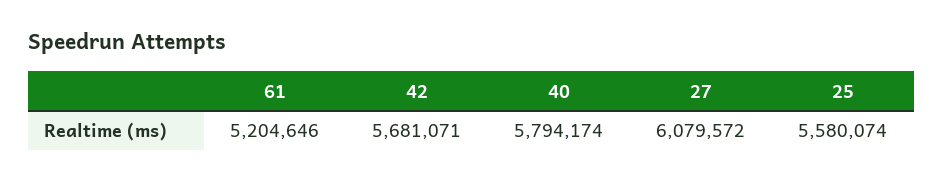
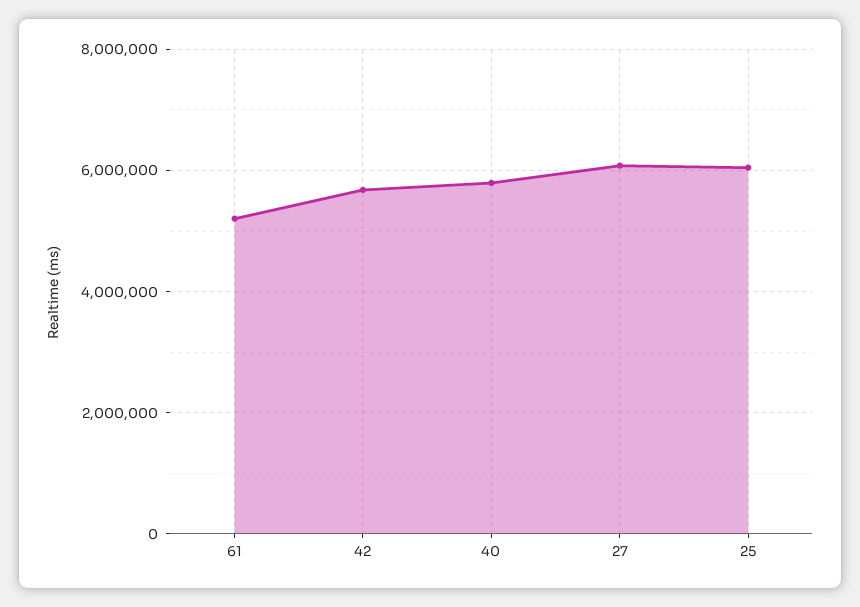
25: 5580074 -> 6000000

